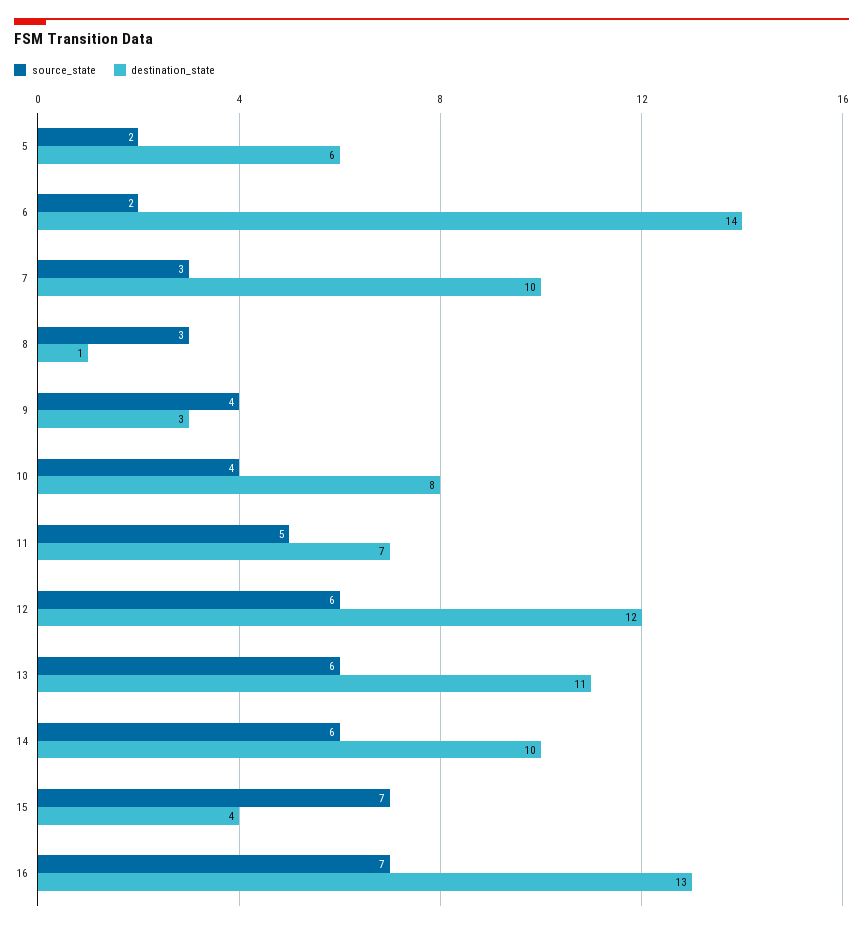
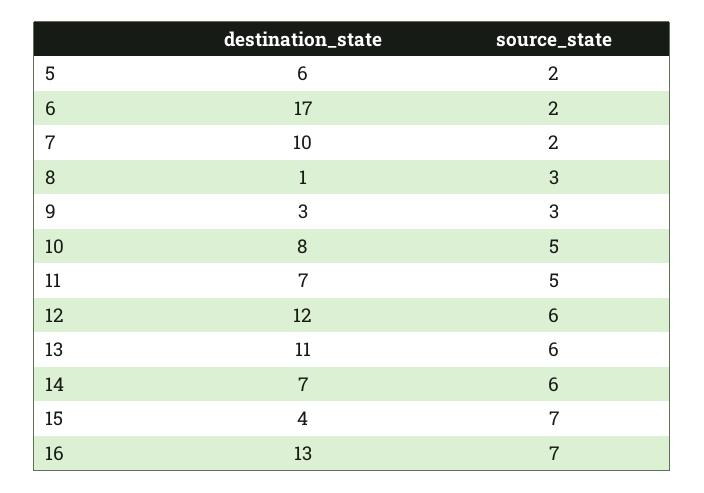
destination_state, 6: 14 -> 17
source_state, 7: 3 -> 2
source_state, 9: 4 -> 3
source_state, 10: 4 -> 5
destination_state, 14: 10 -> 7

